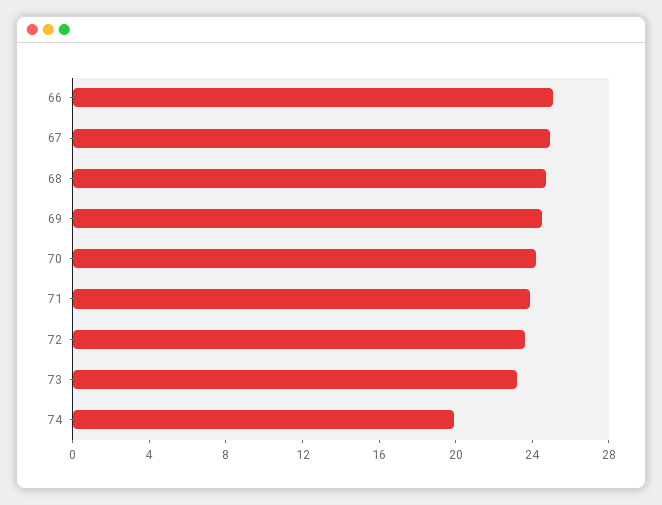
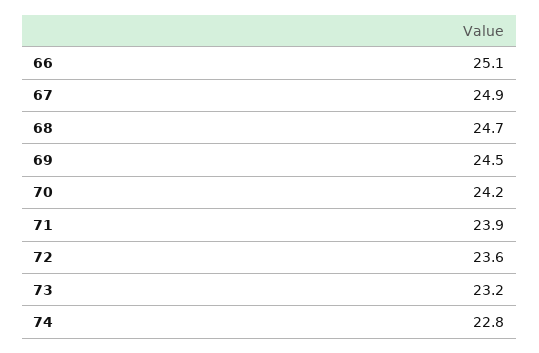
74: 20 -> 22.8

